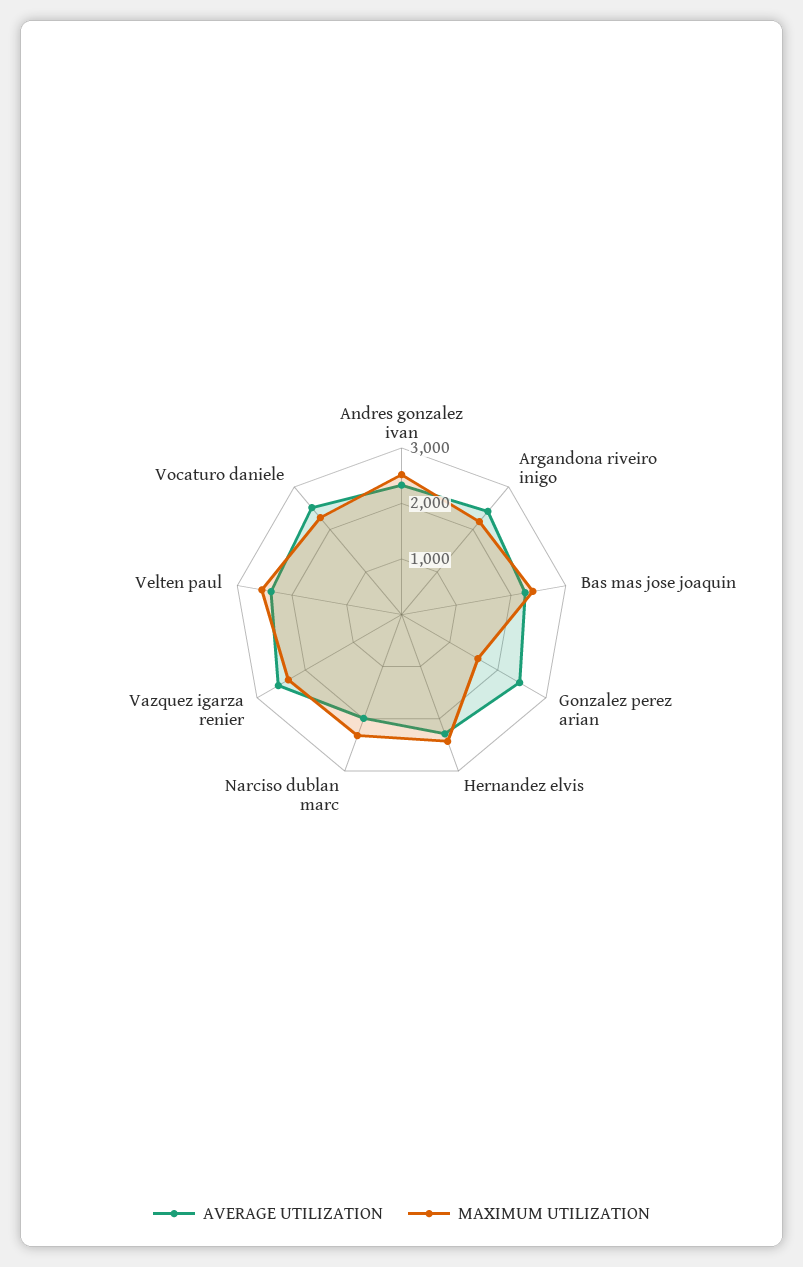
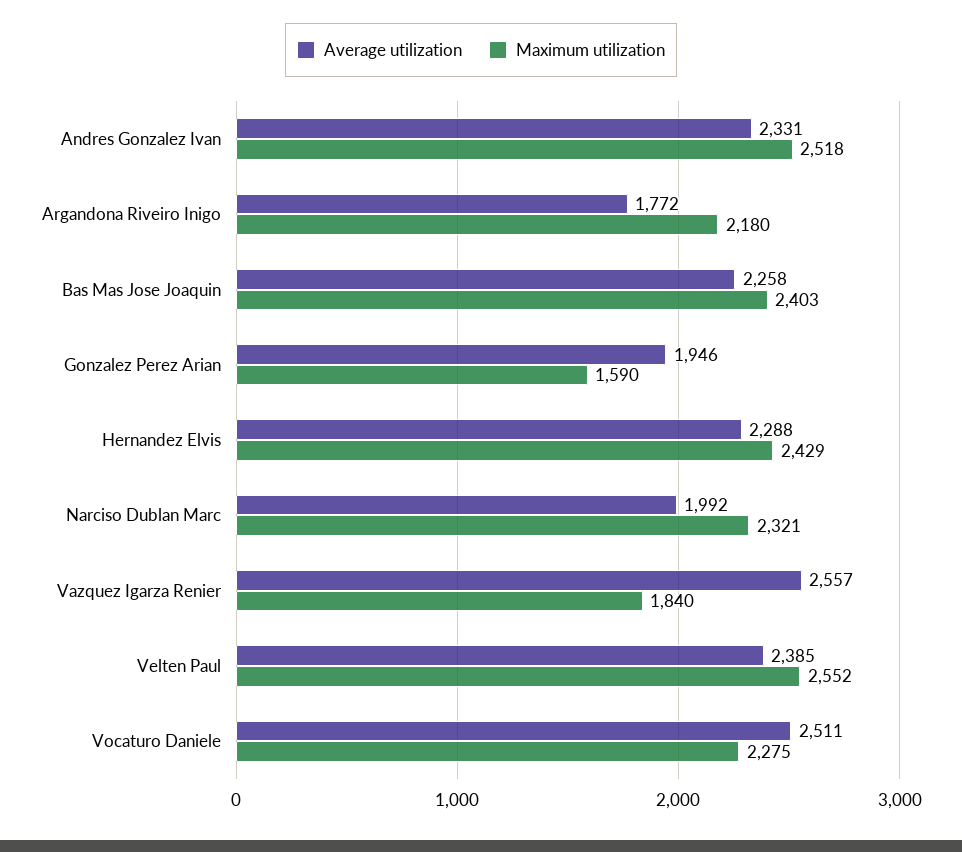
AVERAGE UTILIZATION, Argandona riveiro inigo: 2400 -> 1772
AVERAGE UTILIZATION, Gonzalez perez arian: 2400 -> 1946
MAXIMUM UTILIZATION, Vazquez igarza renier: 2400 -> 1840

